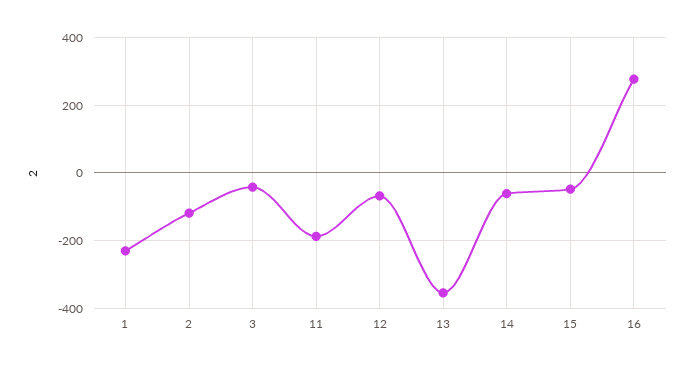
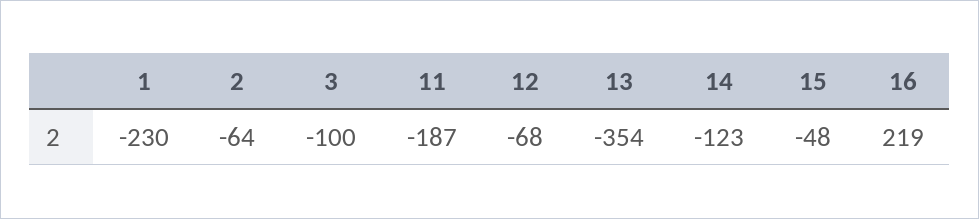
2: -120 -> -64
3: -40 -> -100
14: -60 -> -123
16: 280 -> 219

